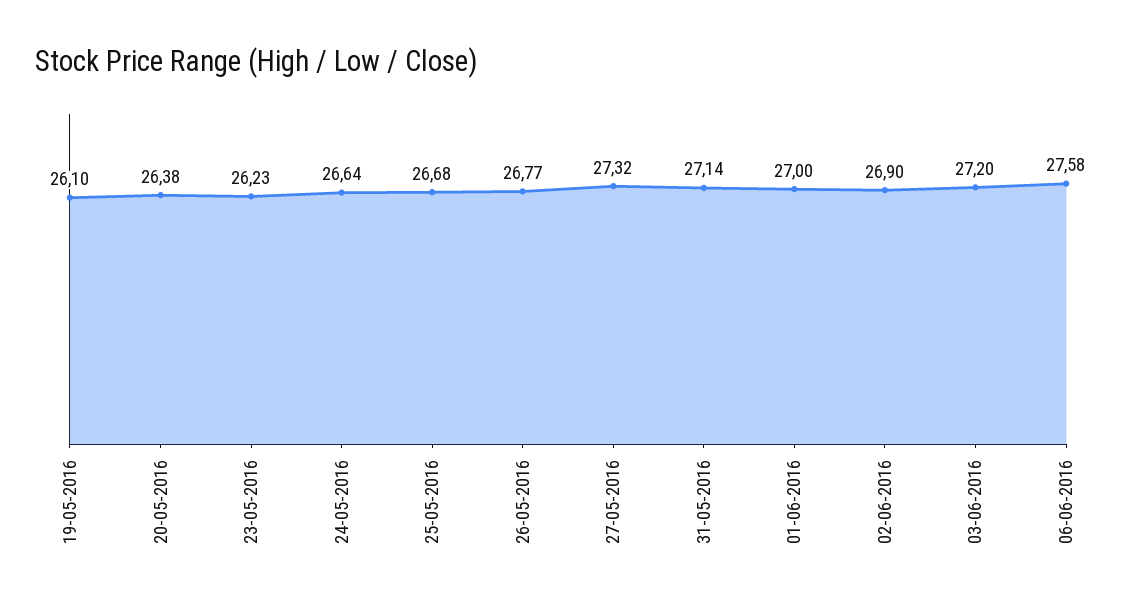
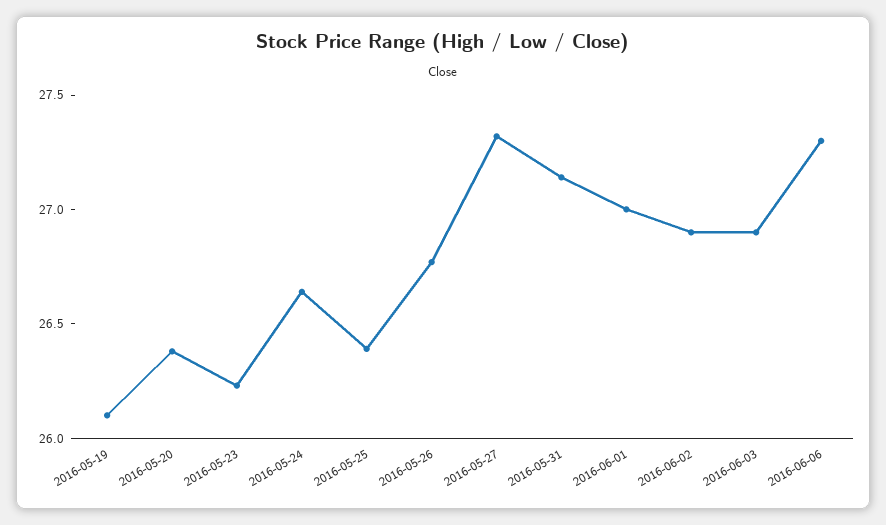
25-05-2016: 26.68 -> 26.4
03-06-2016: 27.2 -> 26.9
06-06-2016: 27.58 -> 27.3

